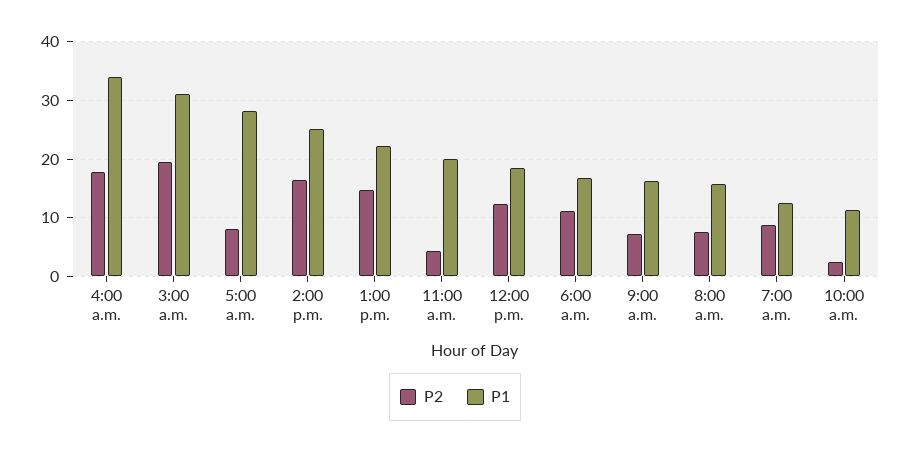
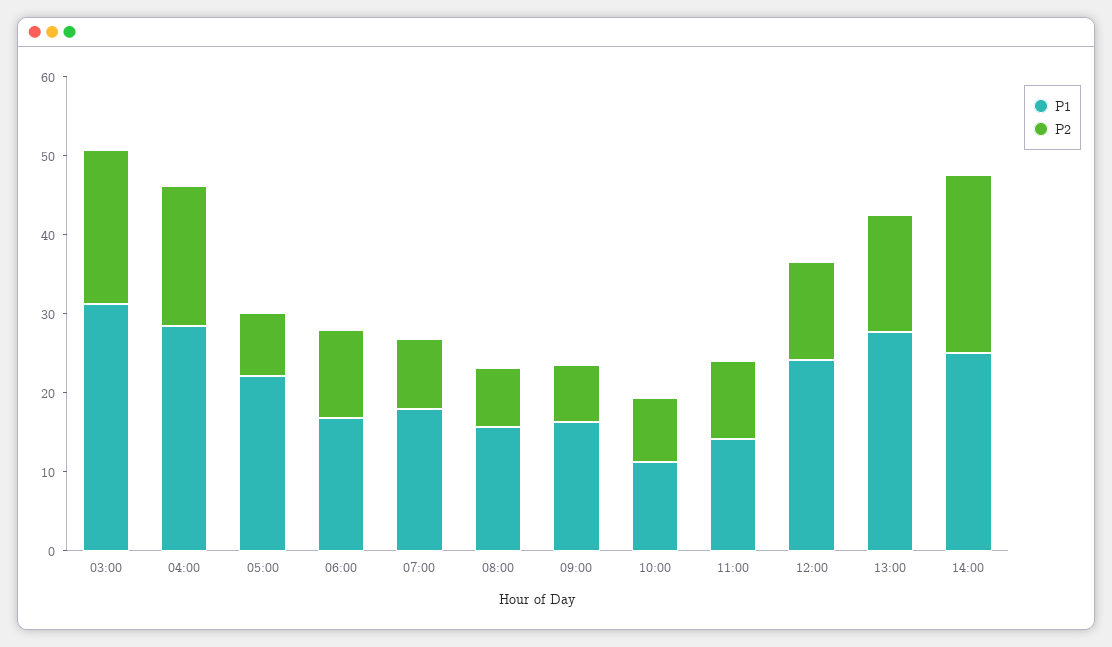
P1, 4:00 a.m.: 34 -> 28
P1, 5:00 a.m.: 28 -> 22
P2, 2:00 p.m.: 16 -> 22
P1, 1:00 p.m.: 22 -> 28
P2, 11:00 a.m.: 4 -> 10
P1, 11:00 a.m.: 20 -> 14
P1, 12:00 p.m.: 18 -> 24
P1, 7:00 a.m.: 12 -> 18
P2, 10:00 a.m.: 2 -> 8

